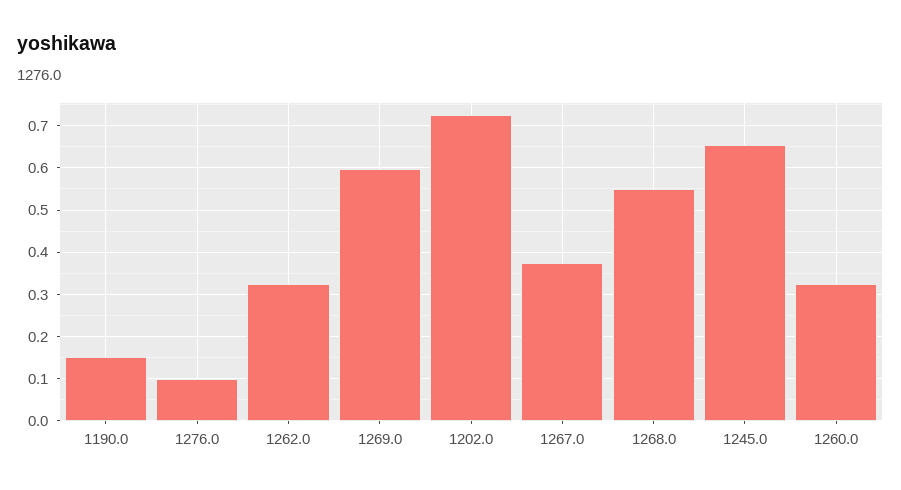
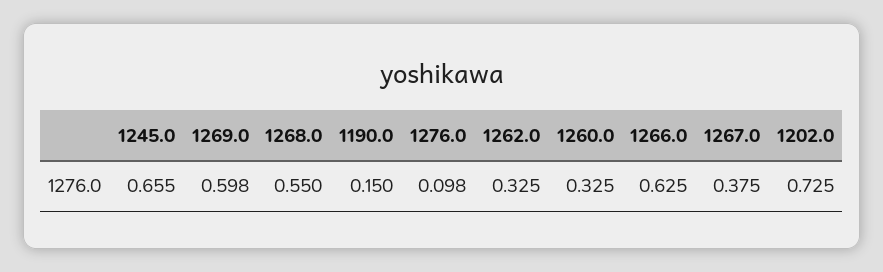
1266.0: none -> 0.625

